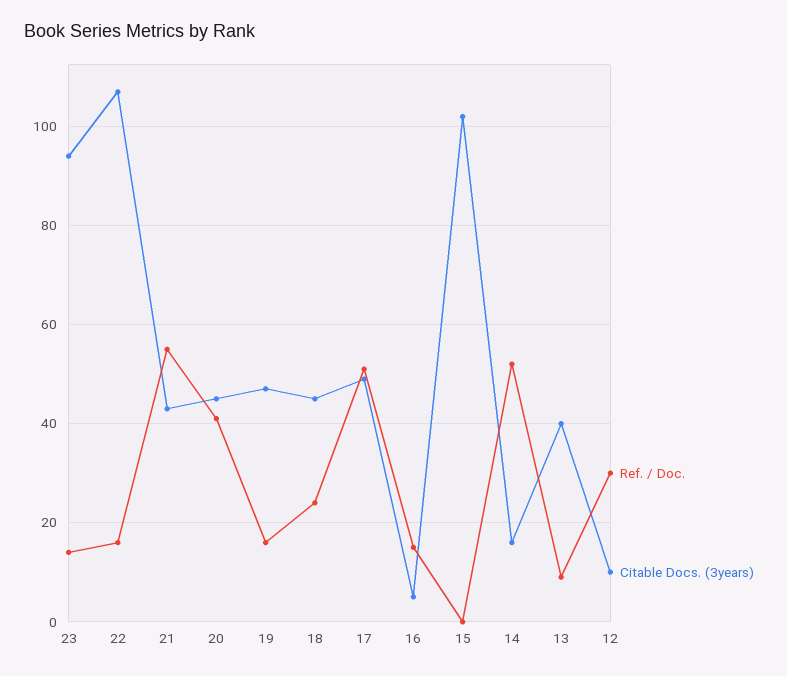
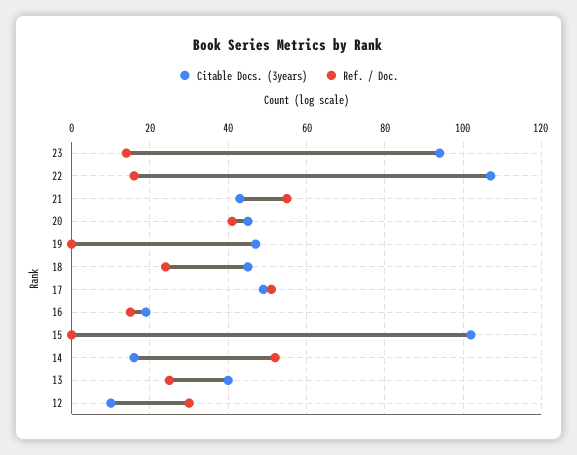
Ref. / Doc., 19: 15 -> 0
Citable Docs. (3years), 16: 5 -> 20
Ref. / Doc., 13: 10 -> 25

